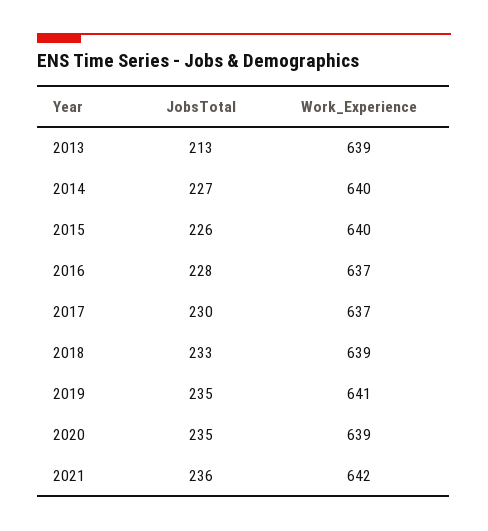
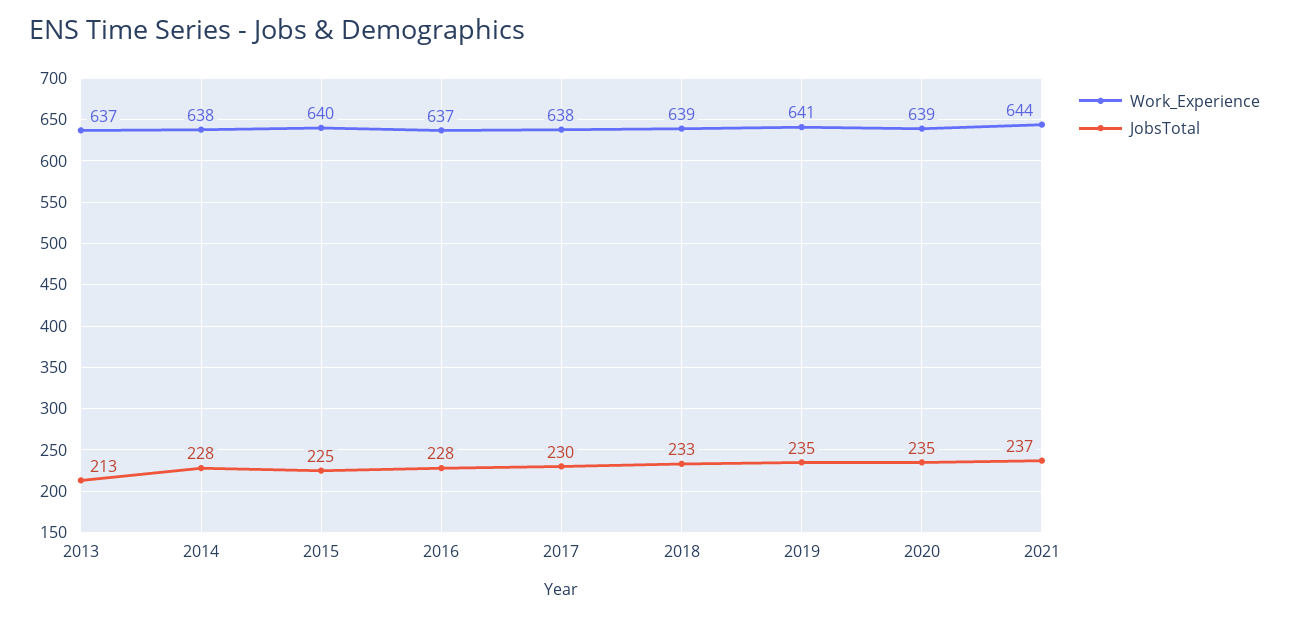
Work_Experience, 2013: 639 -> 637
JobsTotal, 2014: 227 -> 228
Work_Experience, 2014: 640 -> 638
JobsTotal, 2015: 226 -> 225
Work_Experience, 2017: 637 -> 638
JobsTotal, 2021: 236 -> 237
Work_Experience, 2021: 642 -> 644

